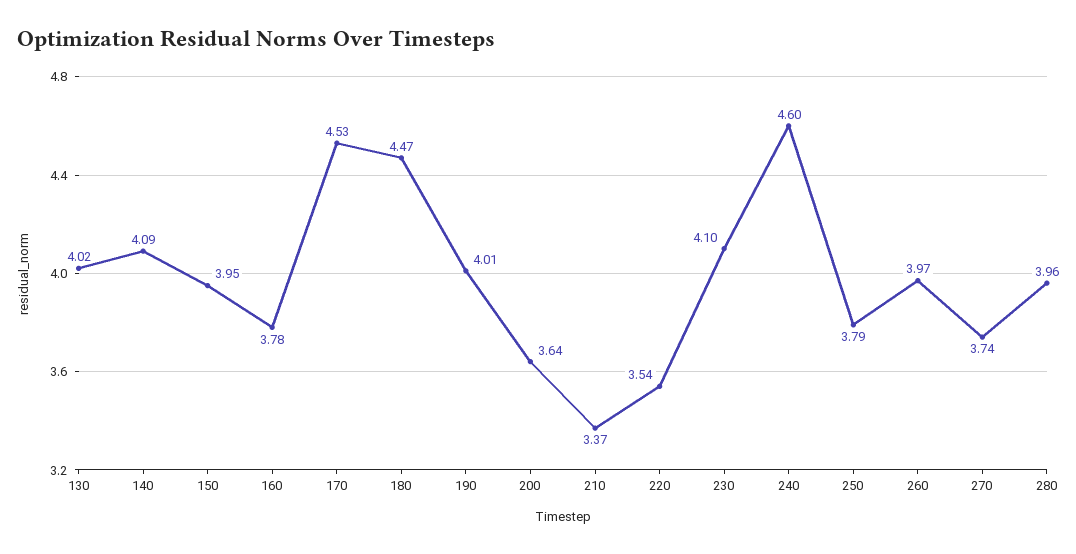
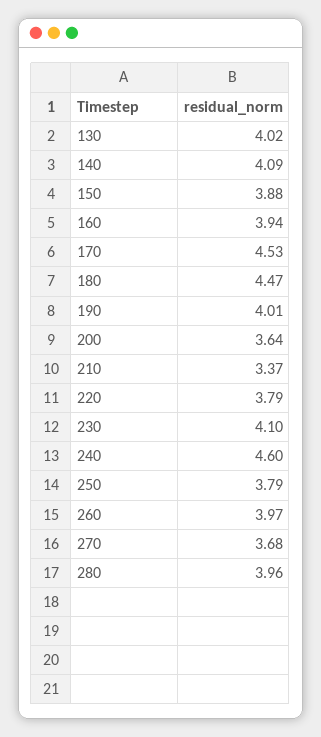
150: 3.95 -> 3.88
160: 3.78 -> 3.94
220: 3.54 -> 3.79
270: 3.74 -> 3.68

